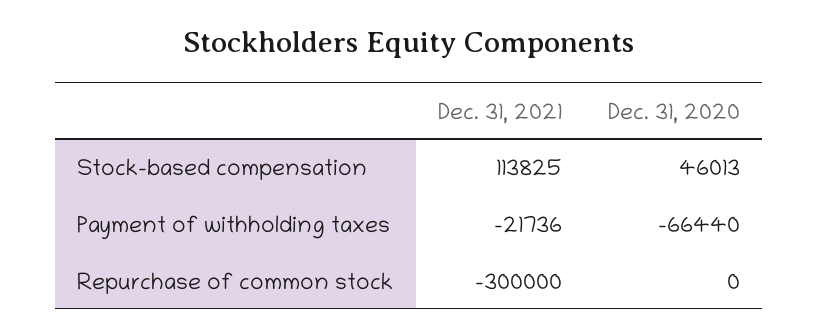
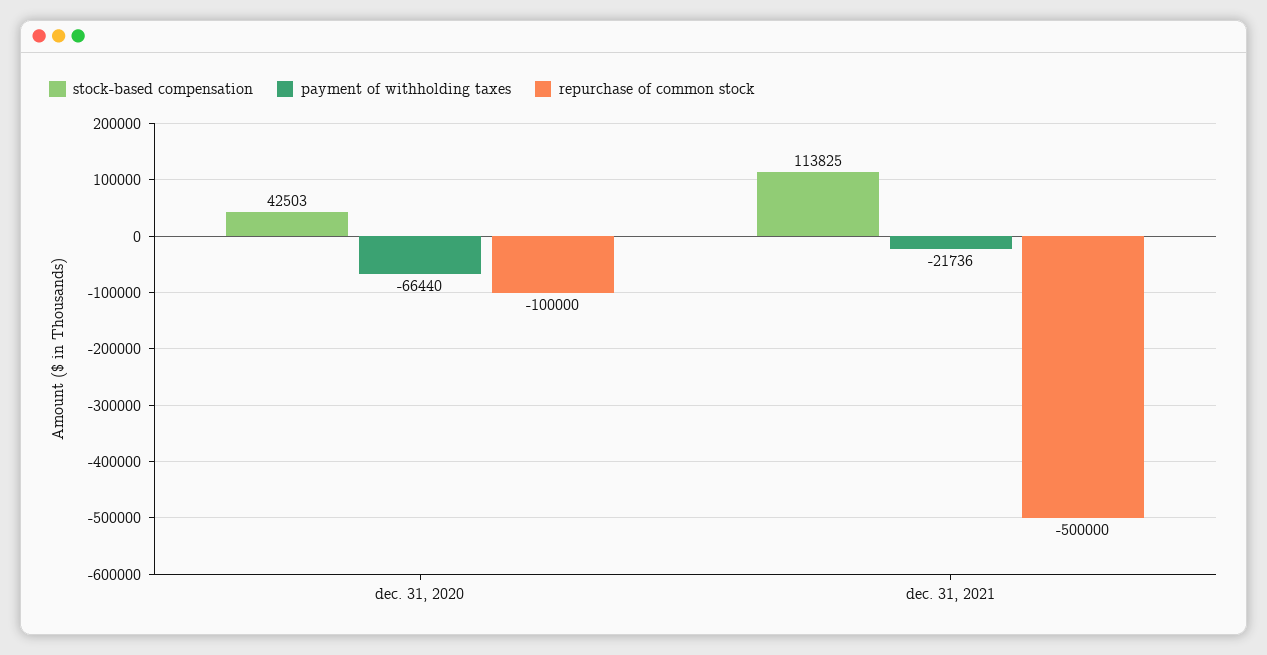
Stock-based compensation, Dec. 31, 2020: 46013 -> 42503
Repurchase of common stock, Dec. 31, 2021: -300000 -> -500000
Repurchase of common stock, Dec. 31, 2020: 0 -> -100000

